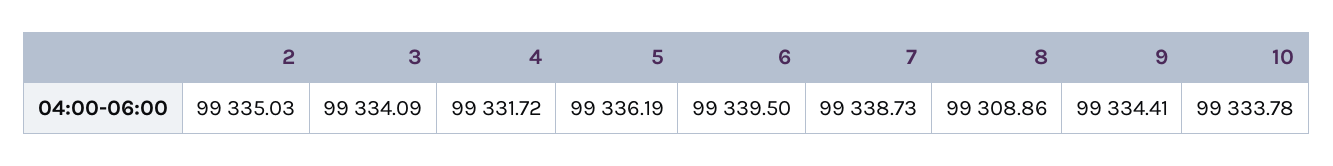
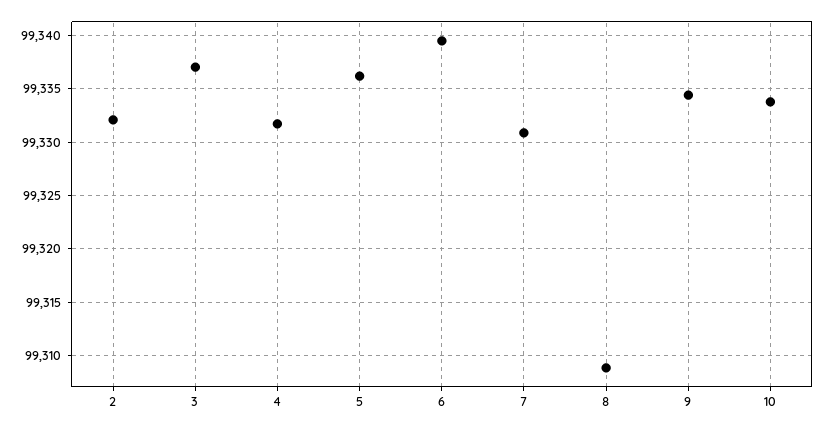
2: 99335.03 -> 99332
3: 99334.09 -> 99337
7: 99338.73 -> 99331

